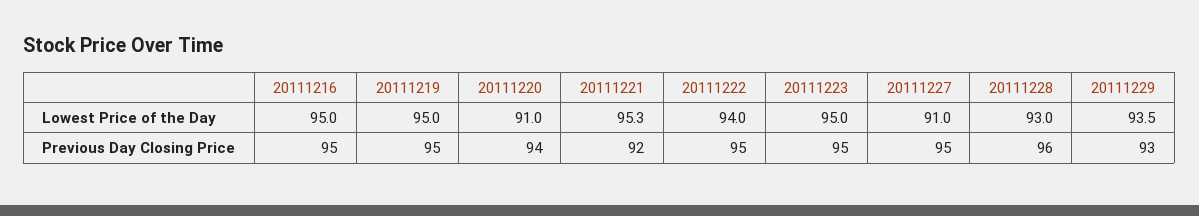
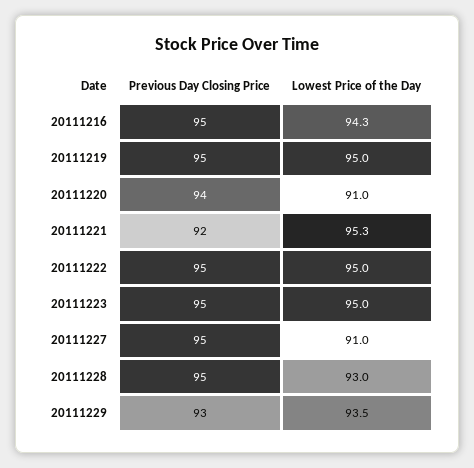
20111216, Lowest Price of the Day: 95 -> 94.3
20111222, Lowest Price of the Day: 94 -> 95
20111228, Previous Day Closing Price: 96 -> 95

